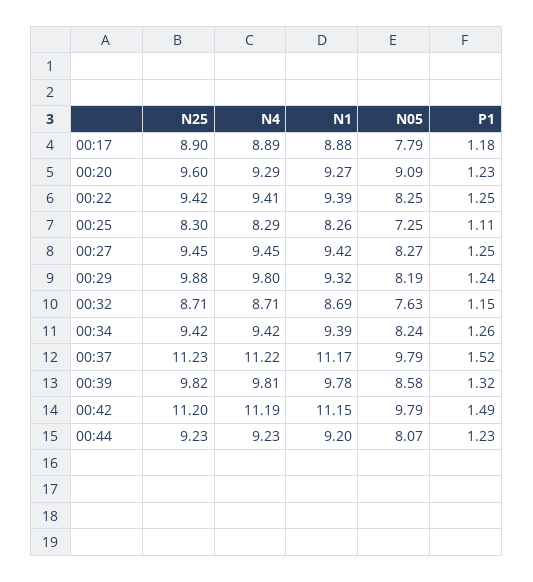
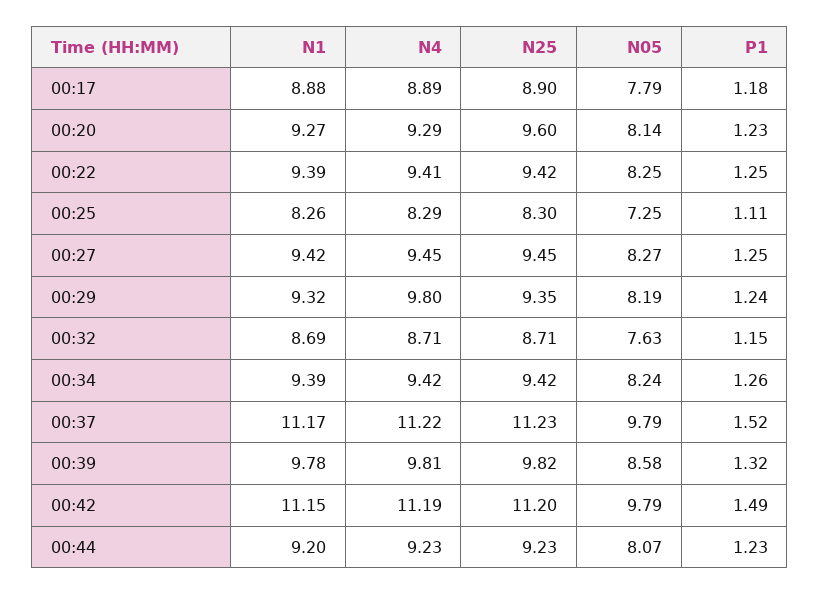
N05, 00:20: 9.09 -> 8.14
N25, 00:29: 9.88 -> 9.35

